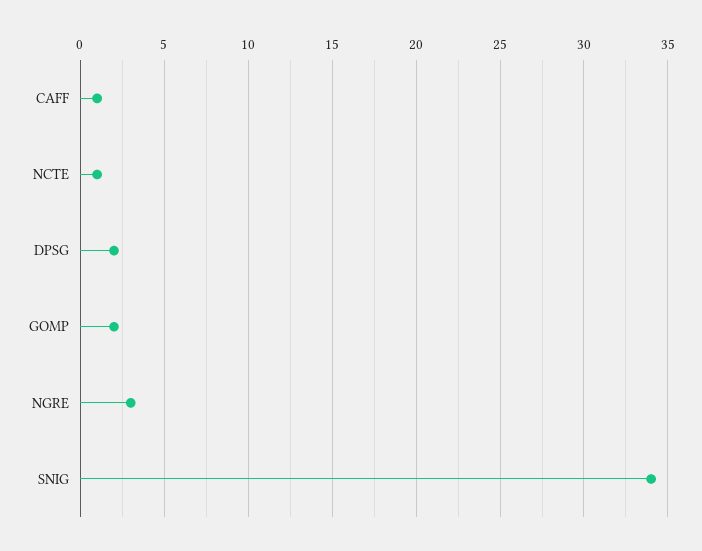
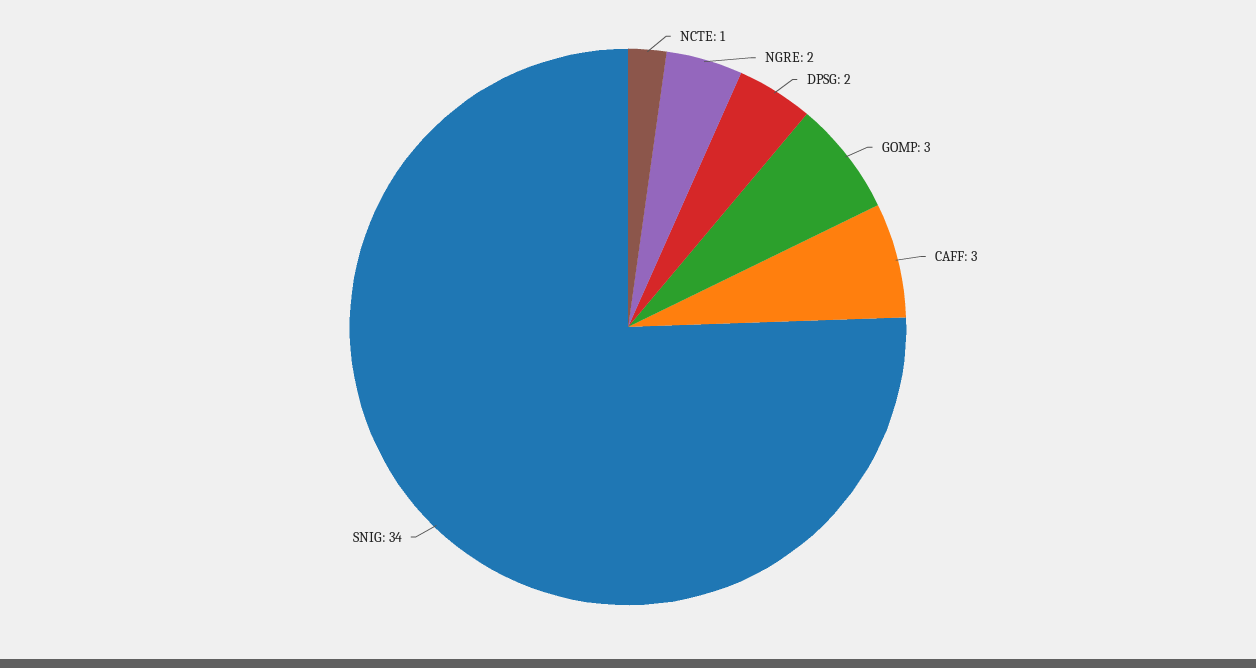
CAFF: 1 -> 3
GOMP: 2 -> 3
NGRE: 3 -> 2

